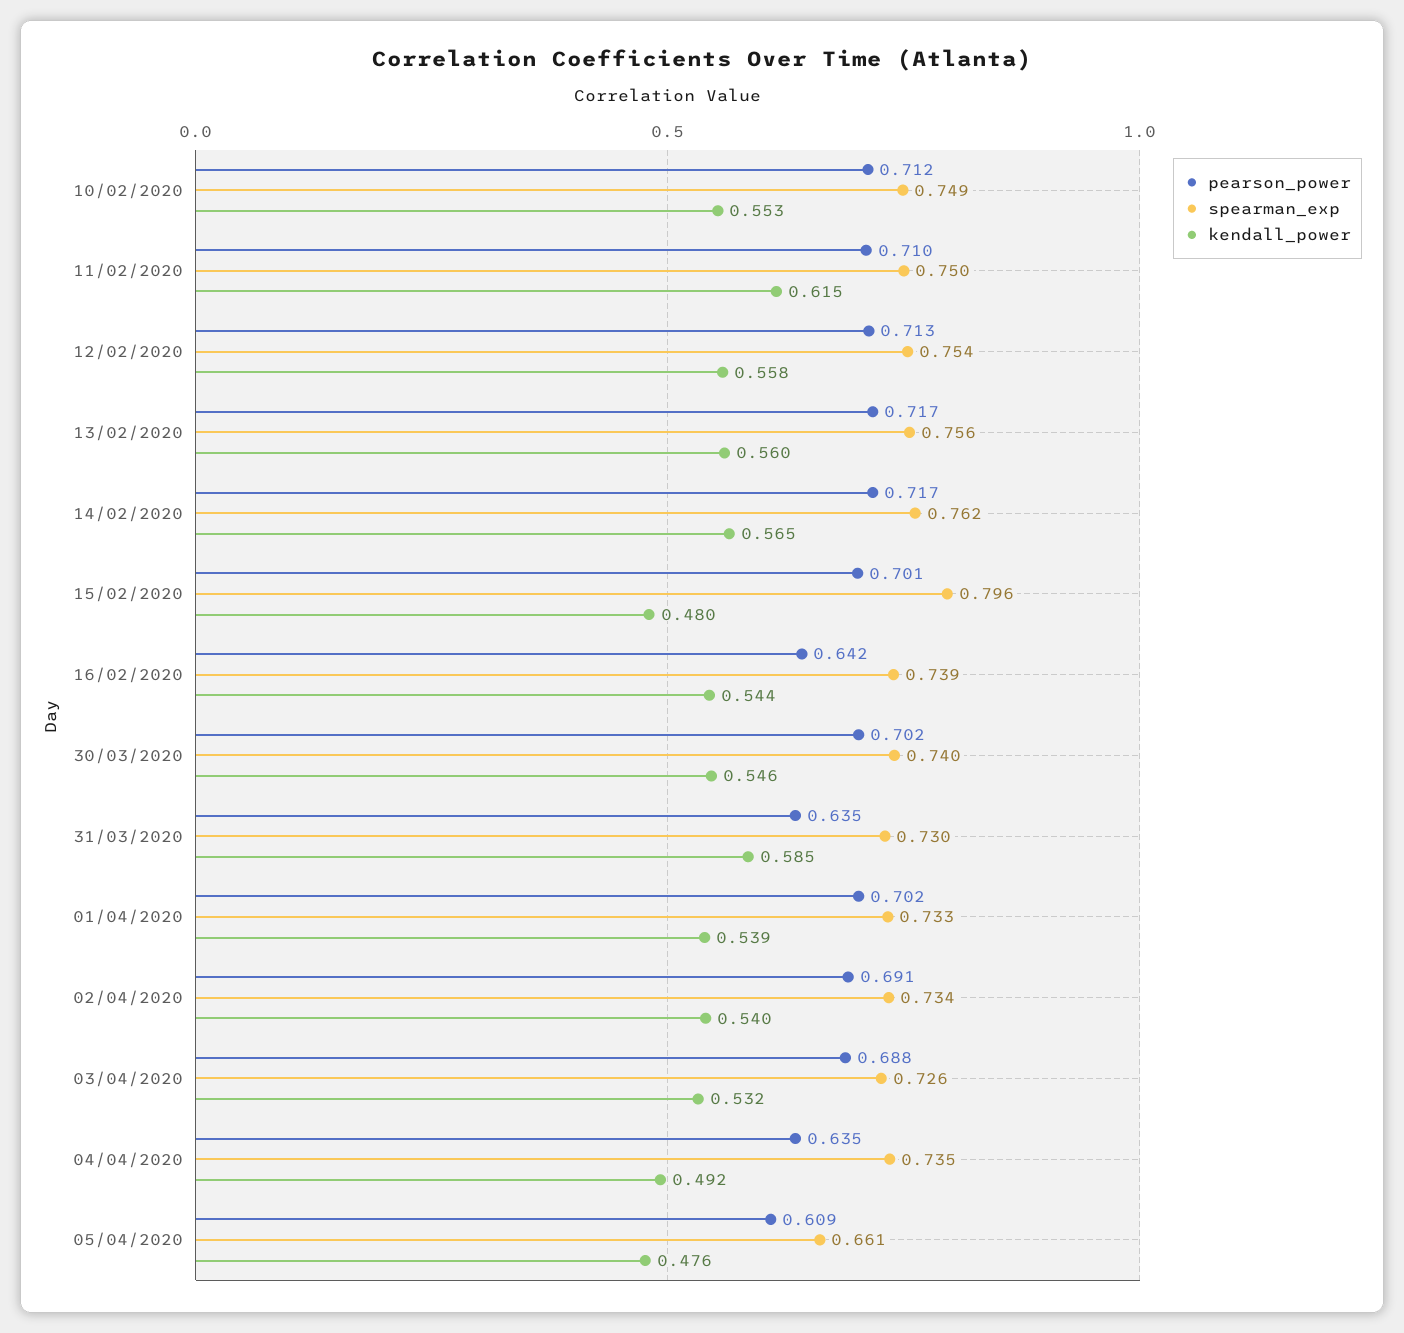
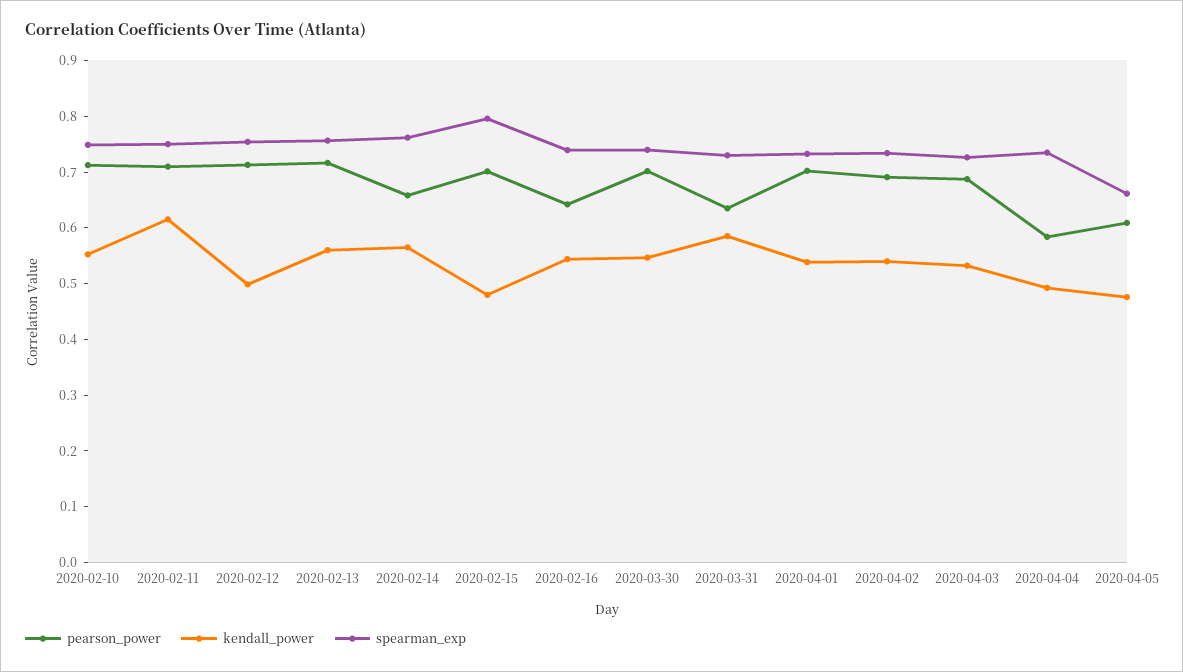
kendall_power, 12/02/2020: 0.558 -> 0.5
pearson_power, 14/02/2020: 0.717 -> 0.66
pearson_power, 04/04/2020: 0.635 -> 0.58

